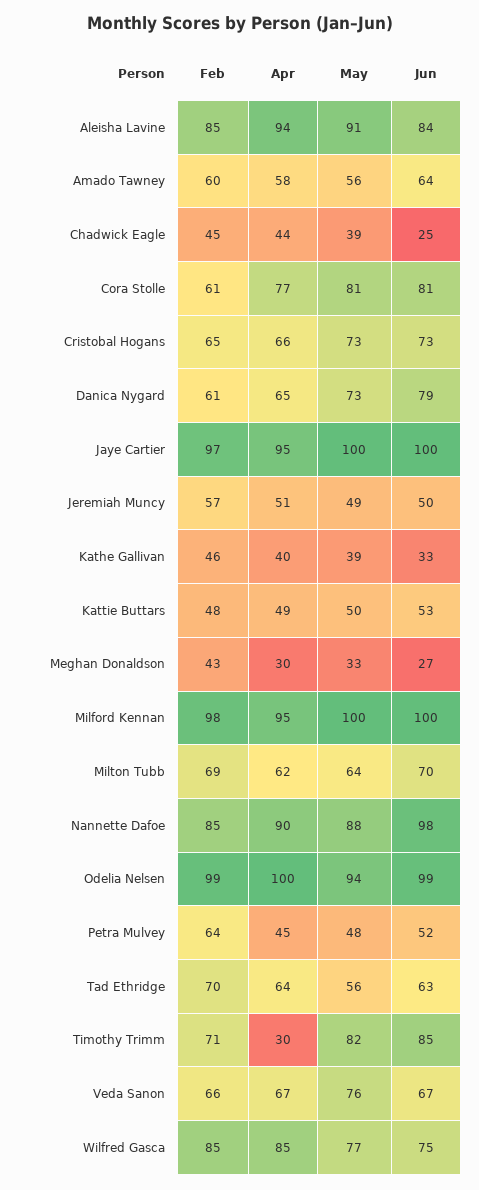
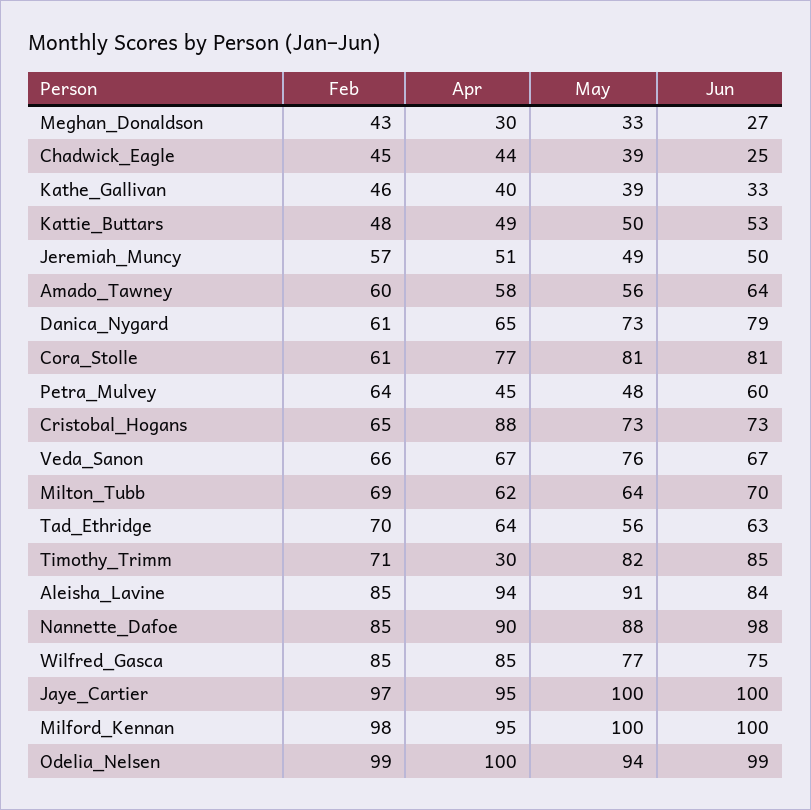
Apr, Cristobal Hogans: 66 -> 88
Jun, Petra Mulvey: 52 -> 60

